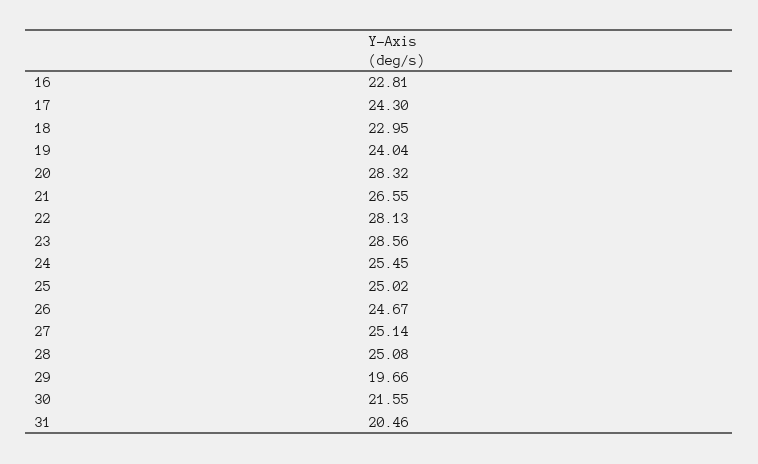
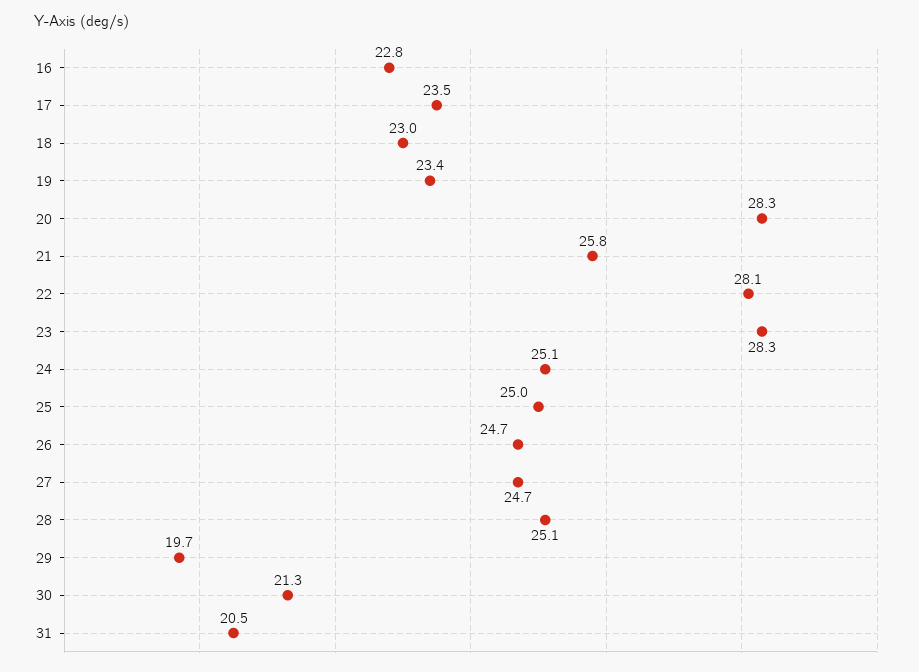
17: 24.3 -> 23.5
19: 24.04 -> 23.4
21: 26.55 -> 25.8
23: 28.56 -> 28.3
24: 25.45 -> 25.1
27: 25.14 -> 24.7
30: 21.55 -> 21.3

